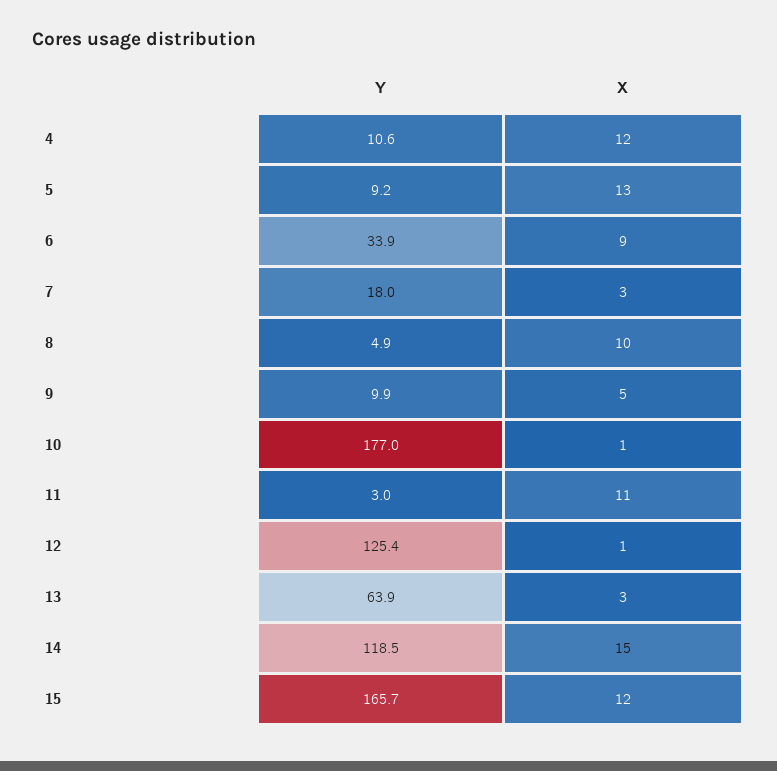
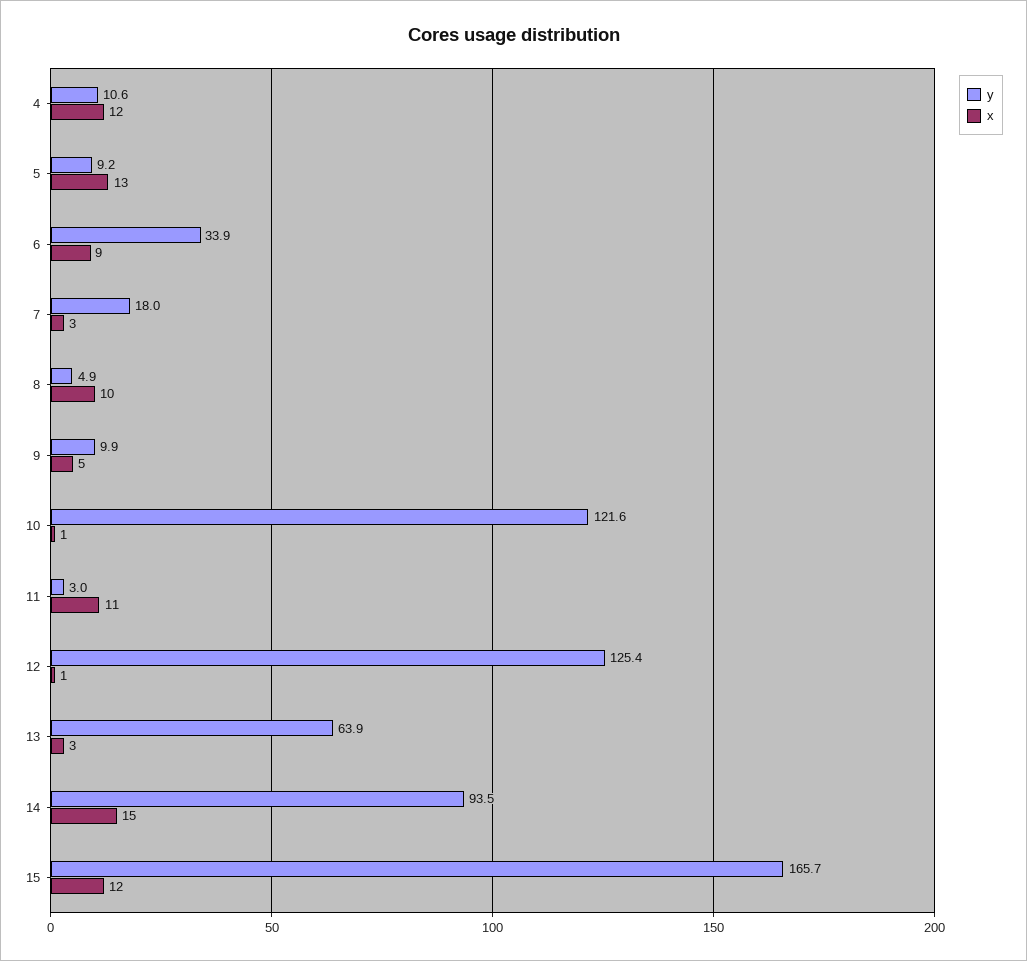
Y, 10: 177 -> 121.6
Y, 14: 118.5 -> 93.5

